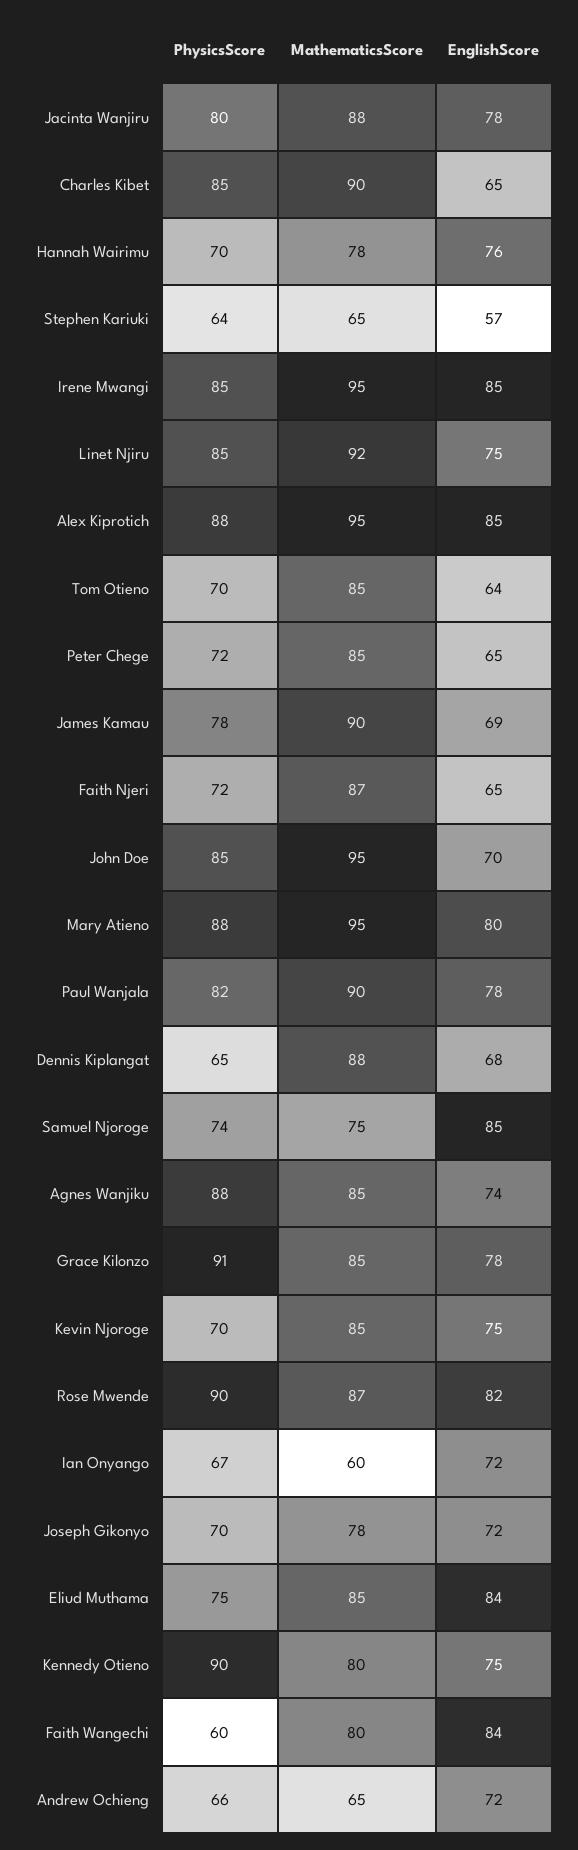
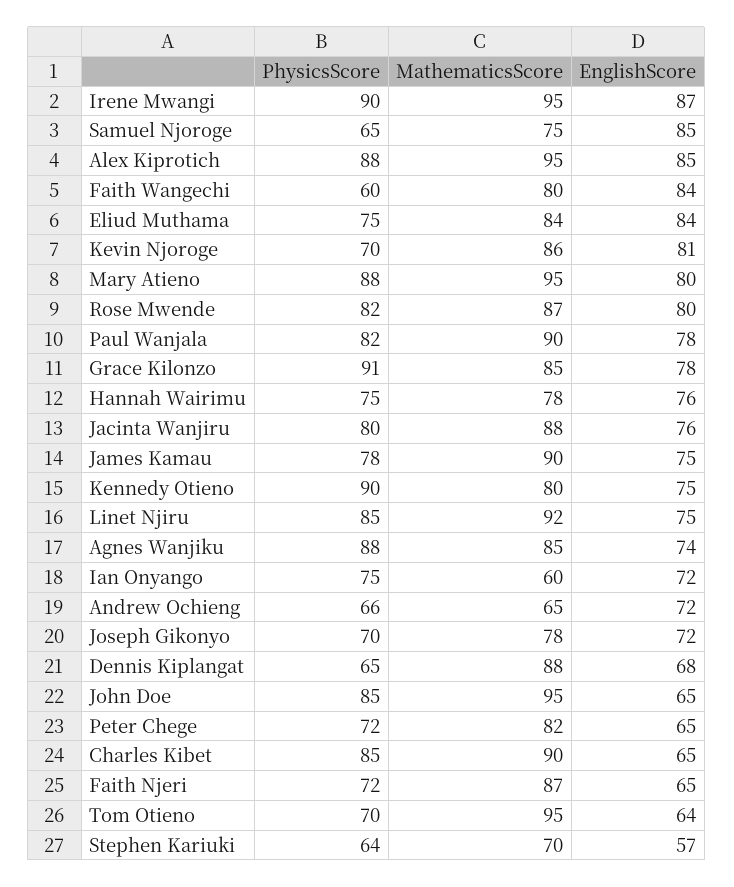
EnglishScore, Jacinta Wanjiru: 78 -> 76
PhysicsScore, Hannah Wairimu: 70 -> 75
MathematicsScore, Stephen Kariuki: 65 -> 70
PhysicsScore, Irene Mwangi: 85 -> 90
EnglishScore, Irene Mwangi: 85 -> 87
MathematicsScore, Tom Otieno: 85 -> 95
MathematicsScore, Peter Chege: 85 -> 82
EnglishScore, James Kamau: 69 -> 75
EnglishScore, John Doe: 70 -> 65
PhysicsScore, Samuel Njoroge: 74 -> 65
MathematicsScore, Kevin Njoroge: 85 -> 86
EnglishScore, Kevin Njoroge: 75 -> 81
PhysicsScore, Rose Mwende: 90 -> 82
EnglishScore, Rose Mwende: 82 -> 80
PhysicsScore, Ian Onyango: 67 -> 75
MathematicsScore, Eliud Muthama: 85 -> 84

